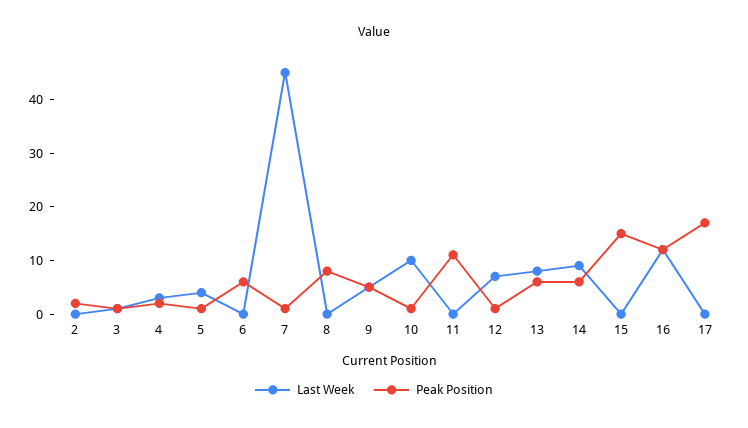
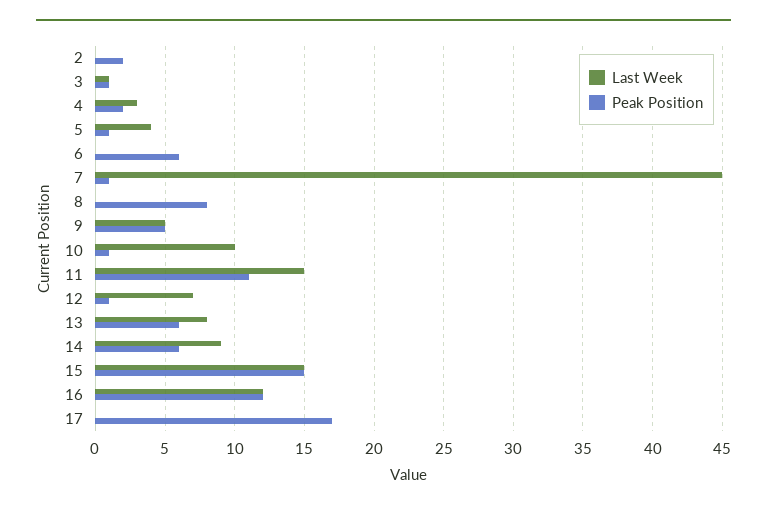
Last Week, 11: 0 -> 15
Last Week, 15: 0 -> 15

